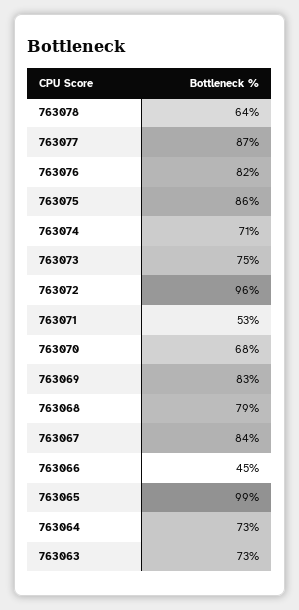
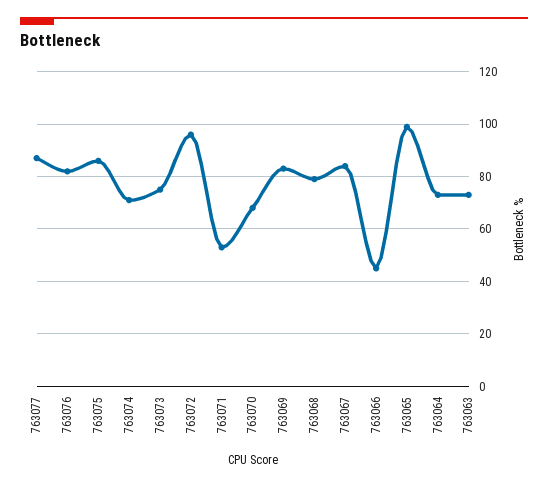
763078: 64 -> none

